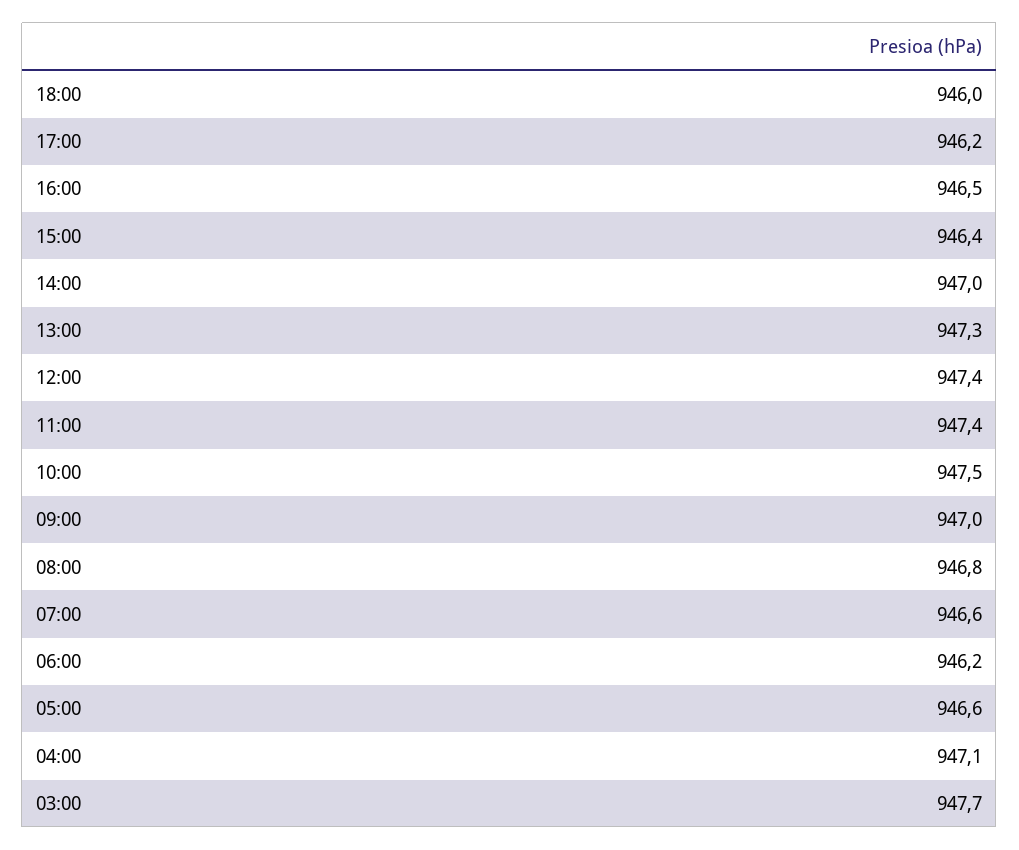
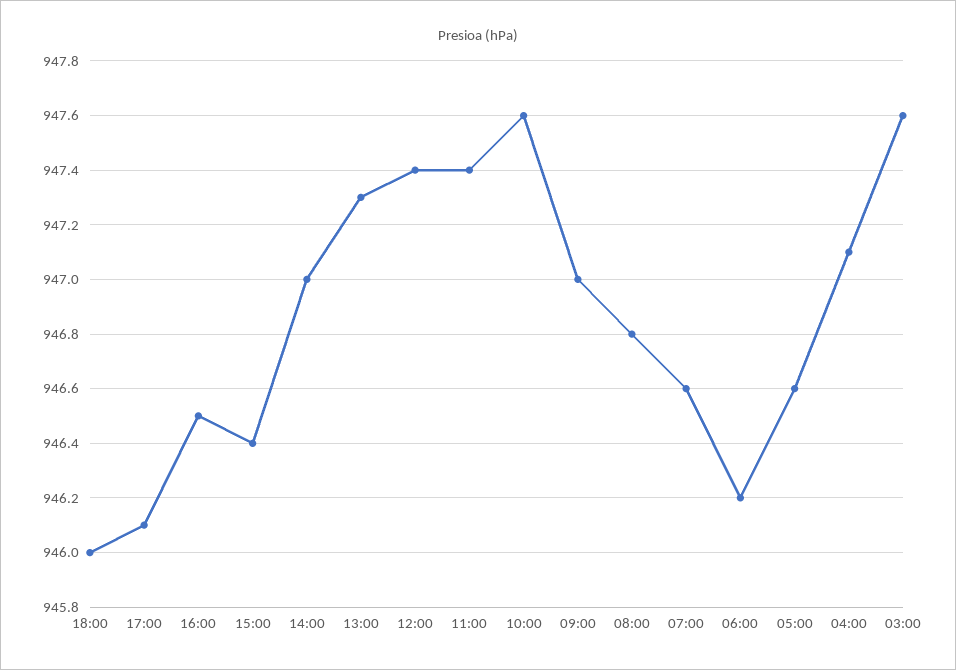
17:00: 946.2 -> 946.1
10:00: 947.5 -> 947.6
03:00: 947.7 -> 947.6

